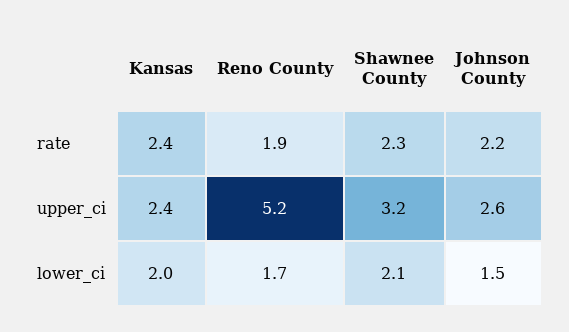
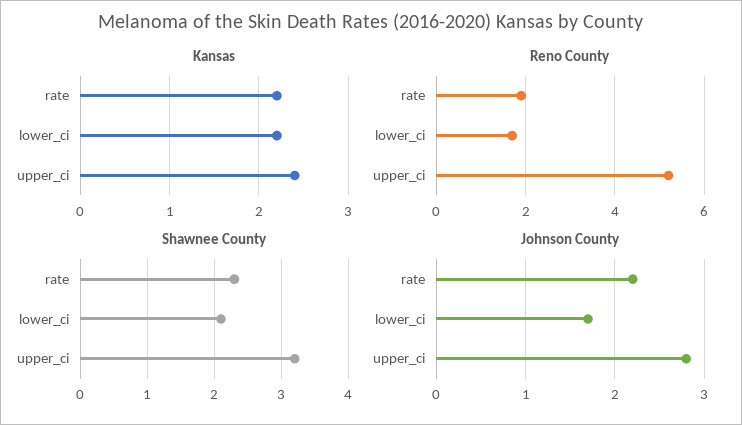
Kansas, rate: 2.4 -> 2.2
Johnson County, upper_ci: 2.6 -> 2.8
Kansas, lower_ci: 2 -> 2.2
Johnson County, lower_ci: 1.5 -> 1.7

